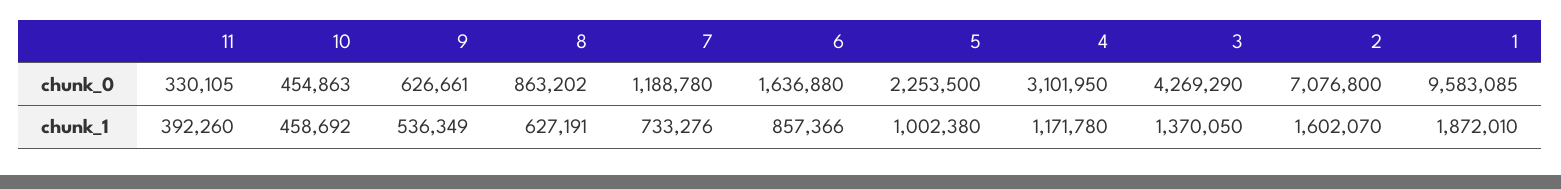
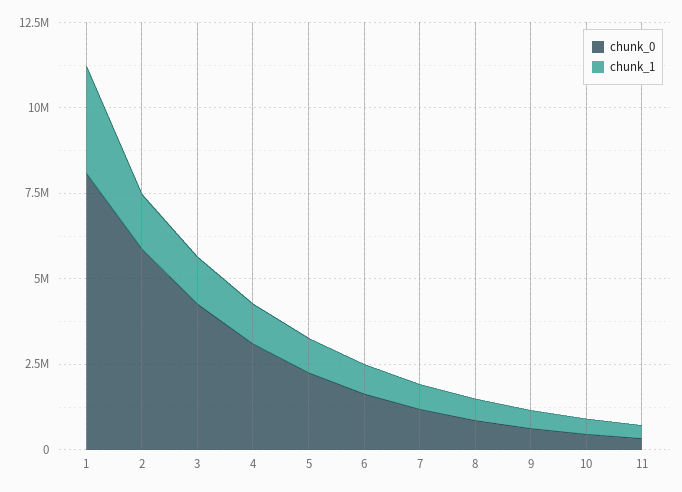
chunk_0, 2: 7076800 -> 6000000
chunk_0, 1: 9583085 -> 8000000
chunk_1, 1: 1872010 -> 3000000

